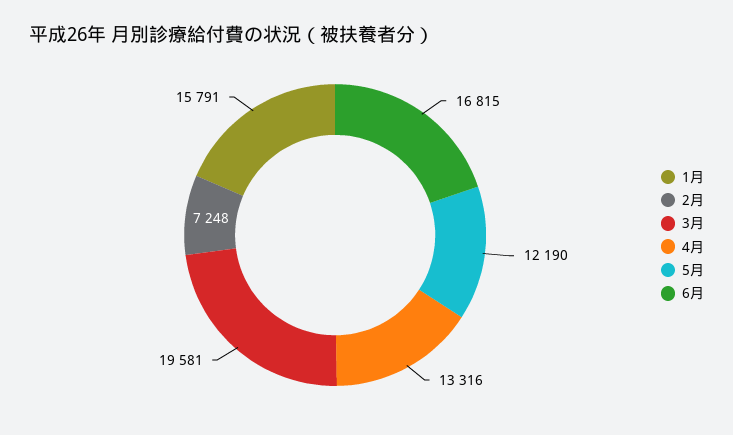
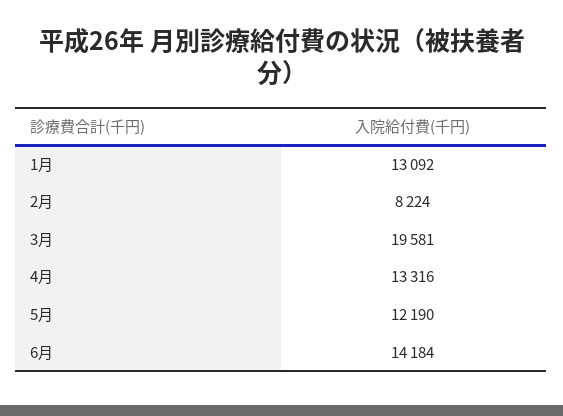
1月: 15791 -> 13092
2月: 7248 -> 8224
6月: 16815 -> 14184

